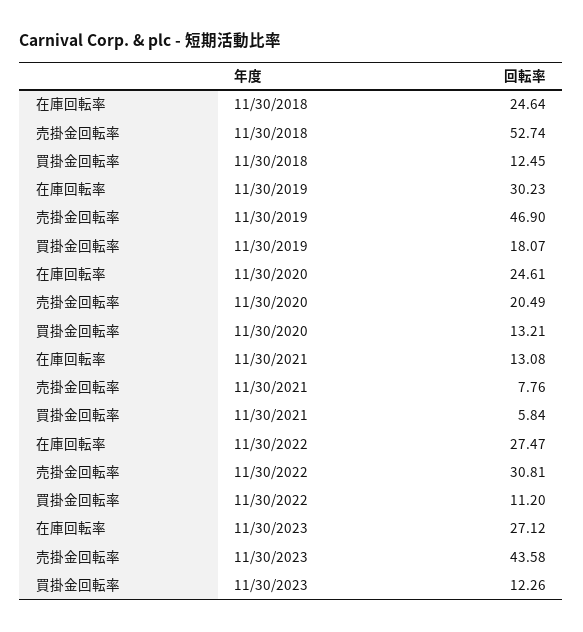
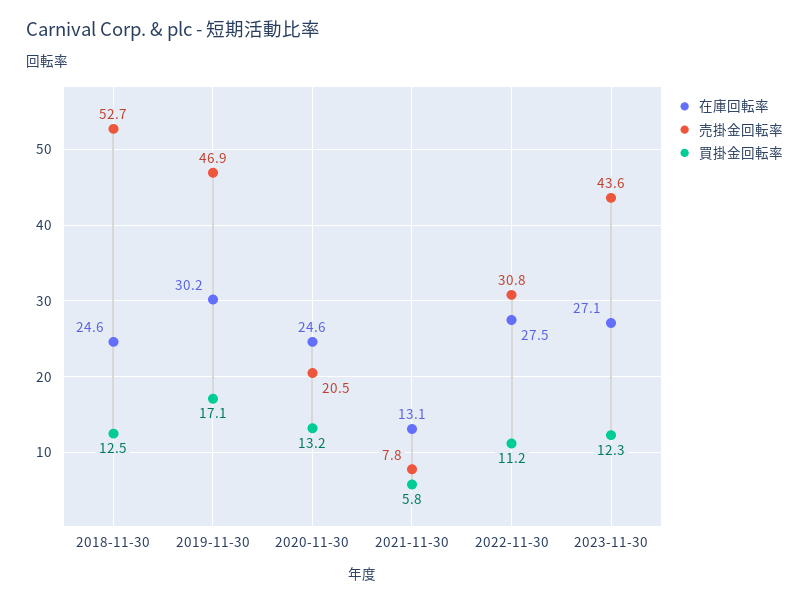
買掛金回転率, 11/30/2019: 18.07 -> 17.1

